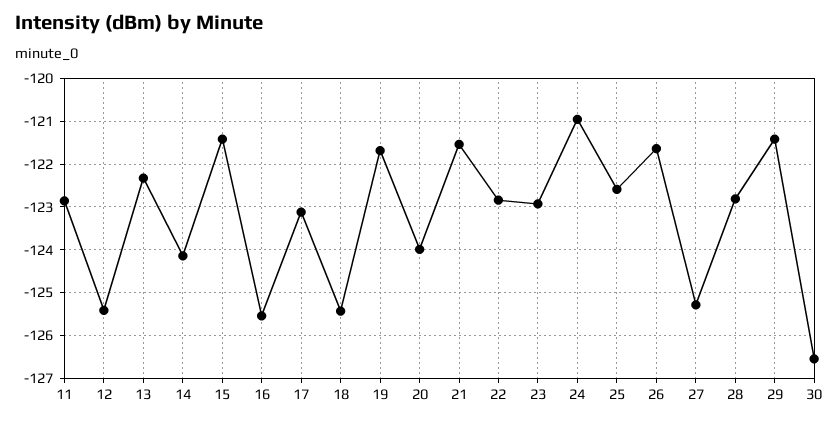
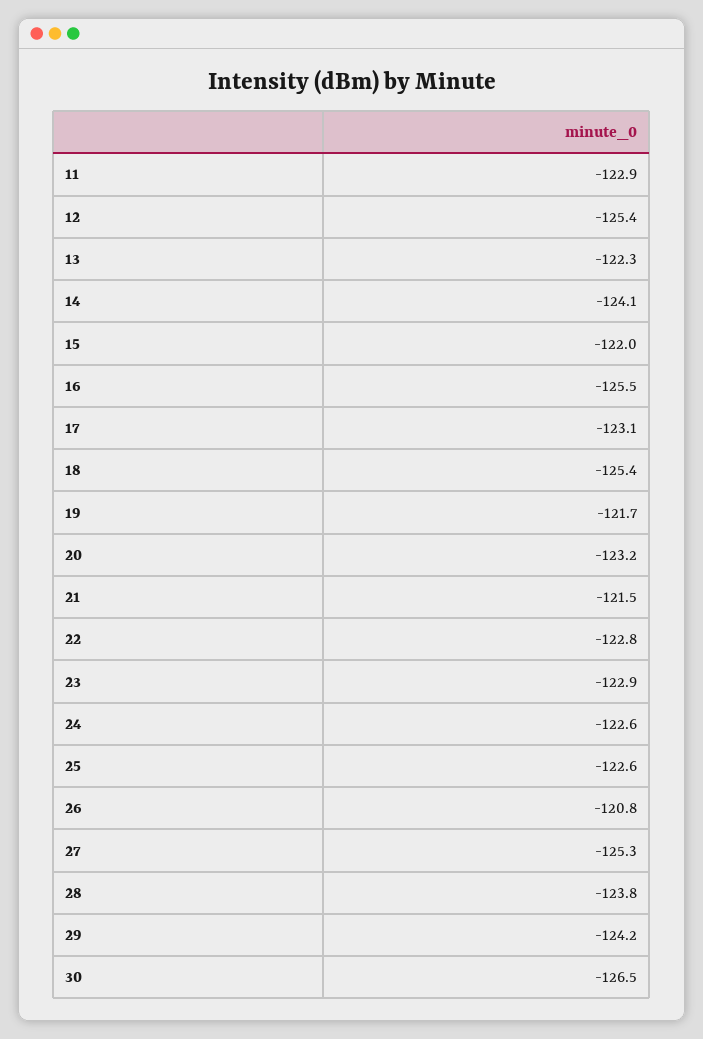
15: -121.4 -> -122
20: -124 -> -123.2
24: -121 -> -122.6
26: -121.6 -> -120.8
28: -122.8 -> -123.8
29: -121.4 -> -124.2

